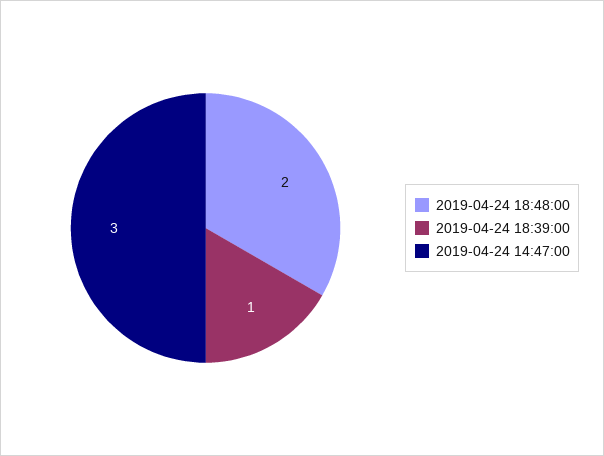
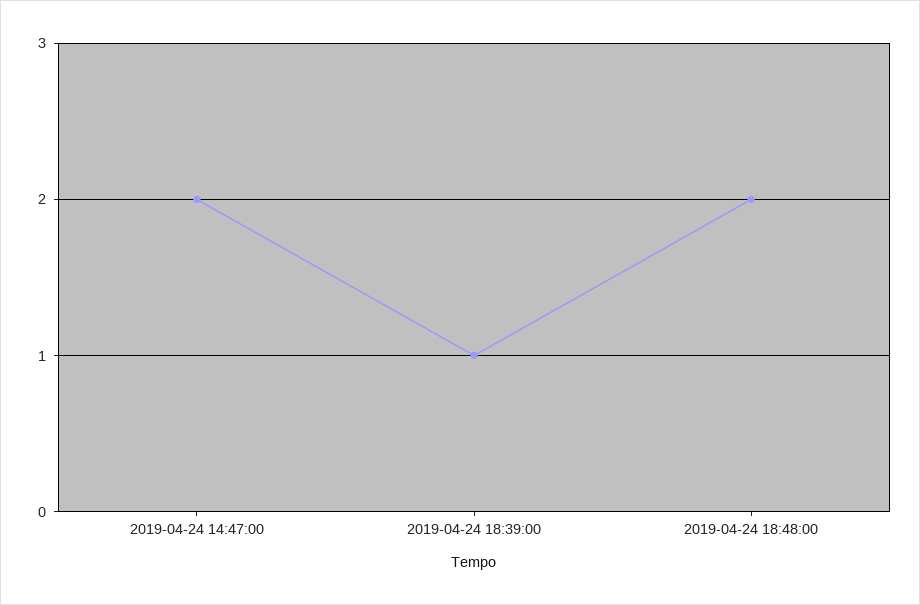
2019-04-24 14:47:00: 3 -> 2

